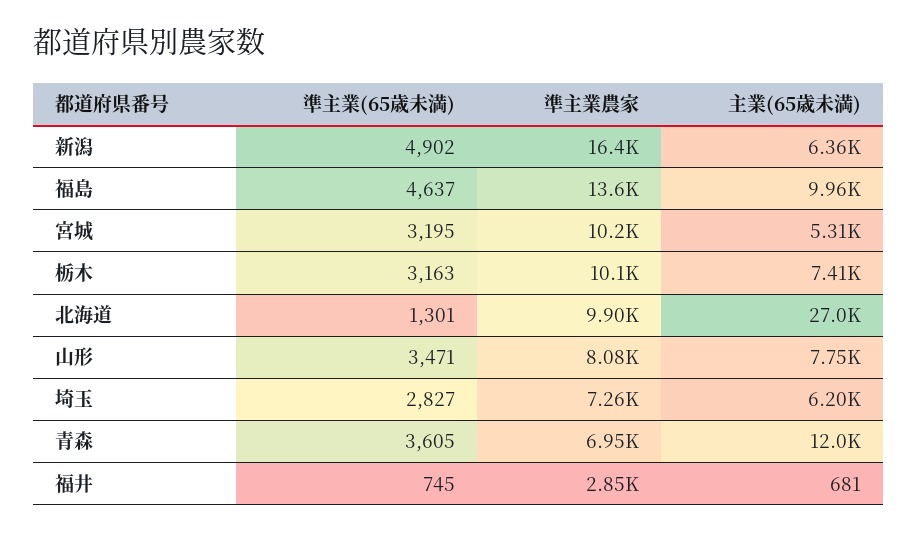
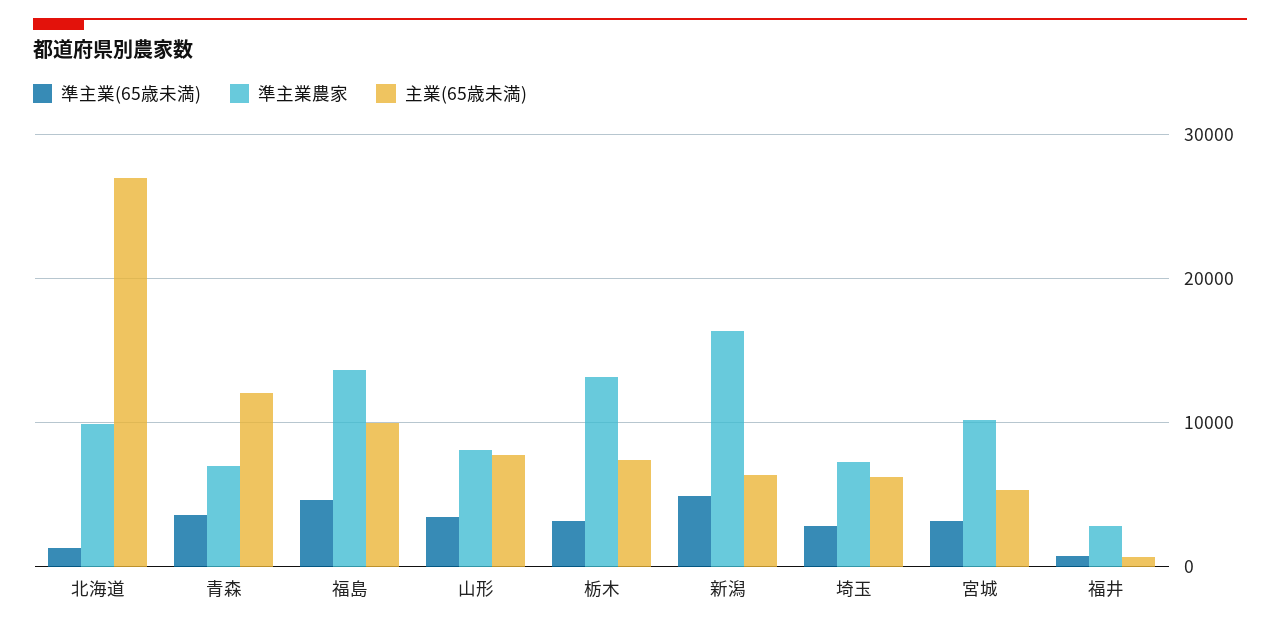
準主業農家, 栃木: 10100 -> 13000

